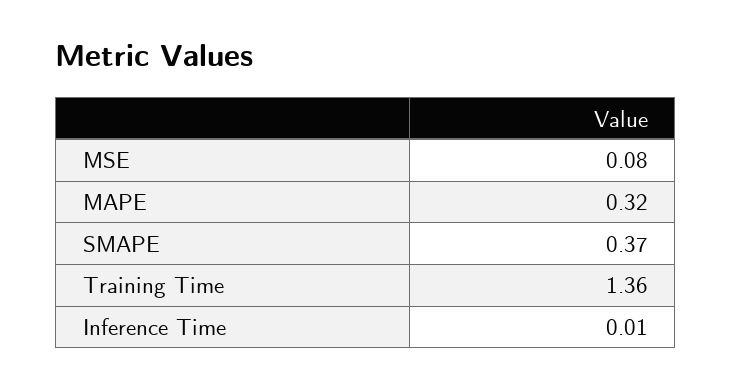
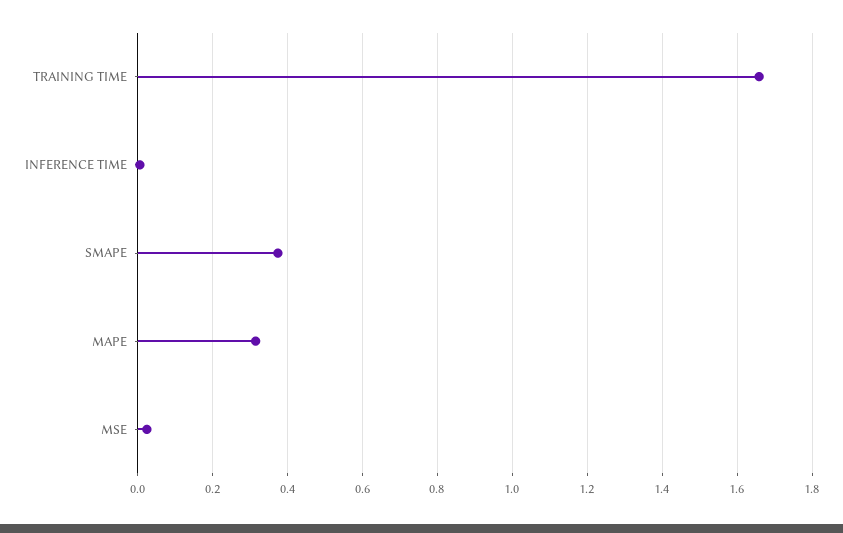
MSE: 0.08 -> 0.02
Training Time: 1.36 -> 1.66

